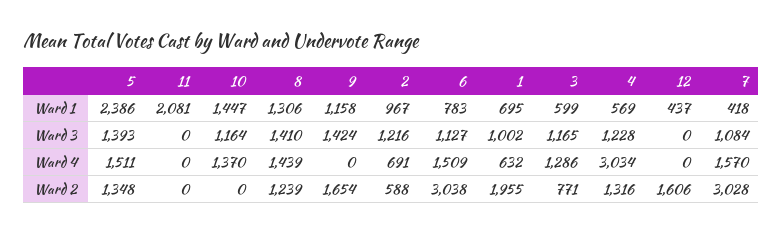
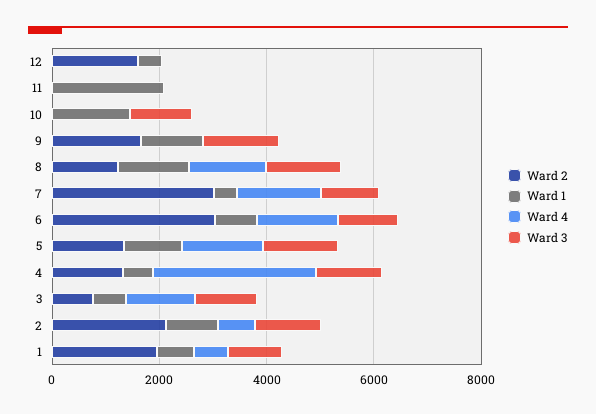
Ward 1, 5: 2386 -> 1000
Ward 4, 10: 1370 -> 0
Ward 2, 2: 588 -> 2000

